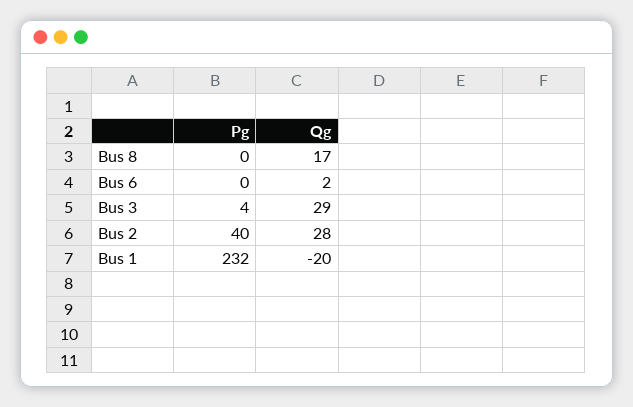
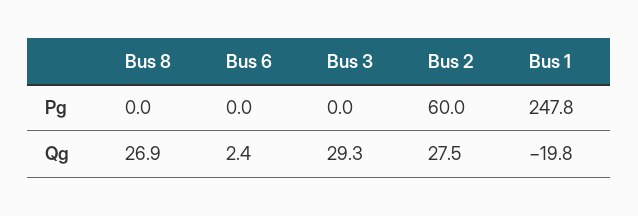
Qg, Bus 8: 17 -> 26.9
Pg, Bus 3: 4 -> 0
Pg, Bus 2: 40 -> 60
Pg, Bus 1: 232 -> 247.8

